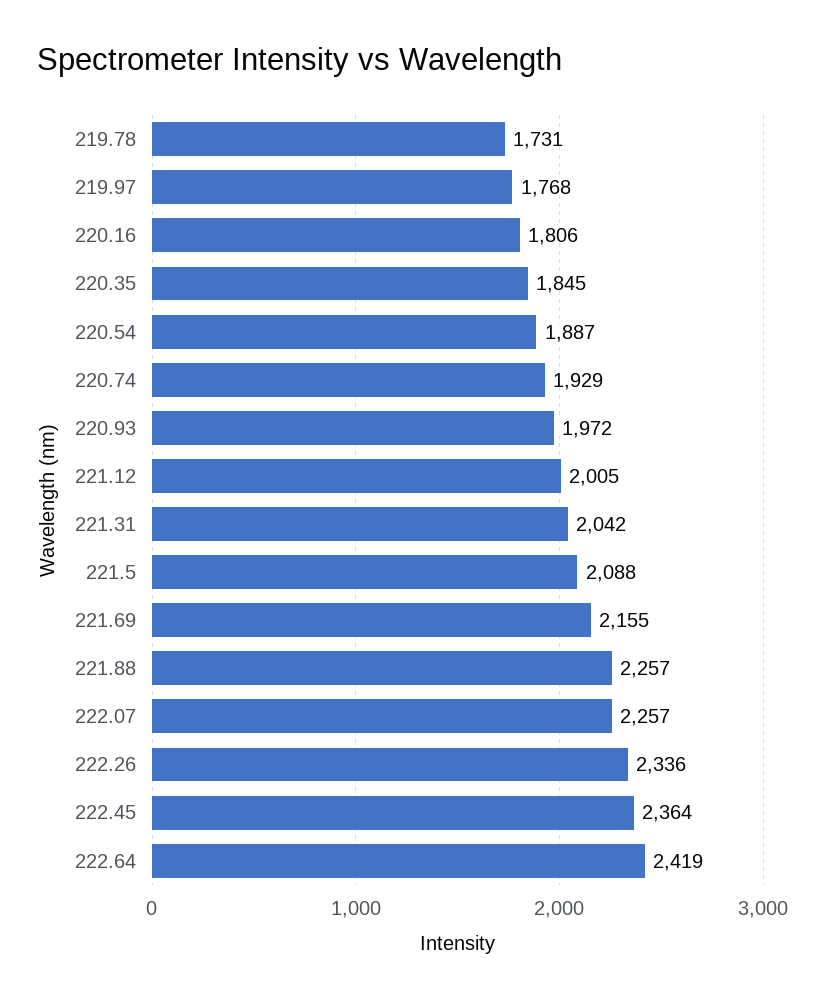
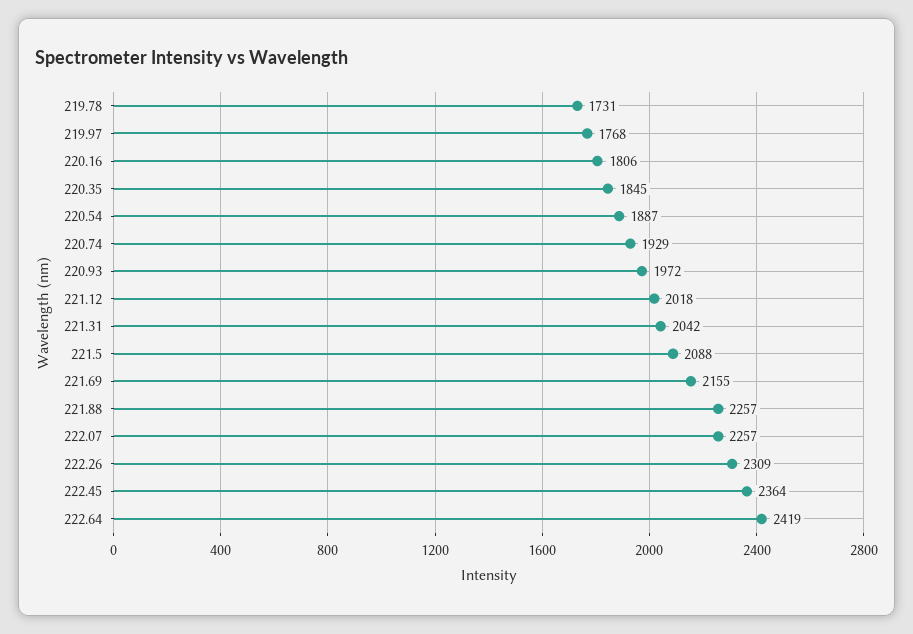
221.12: 2005 -> 2018
222.26: 2336 -> 2309

